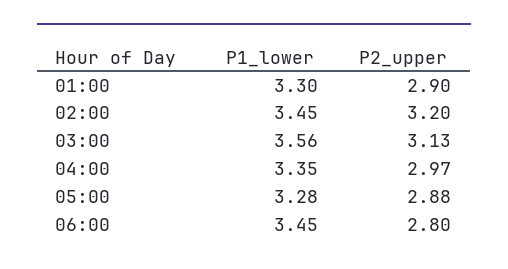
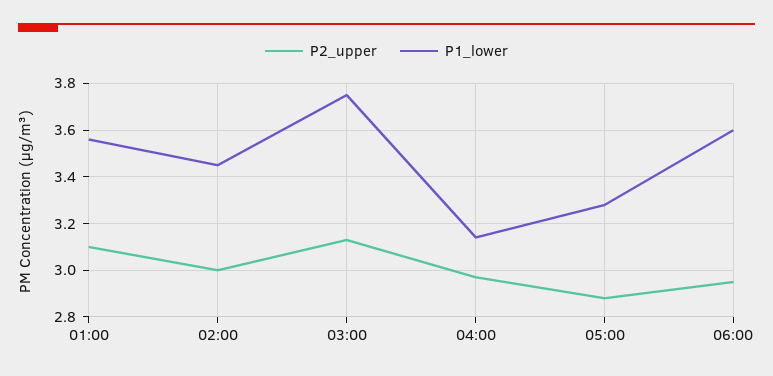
P1_lower, 01:00: 3.3 -> 3.55
P2_upper, 01:00: 2.9 -> 3.1
P2_upper, 02:00: 3.2 -> 3
P1_lower, 03:00: 3.56 -> 3.75
P1_lower, 04:00: 3.35 -> 3.15
P1_lower, 06:00: 3.45 -> 3.6
P2_upper, 06:00: 2.8 -> 2.95

